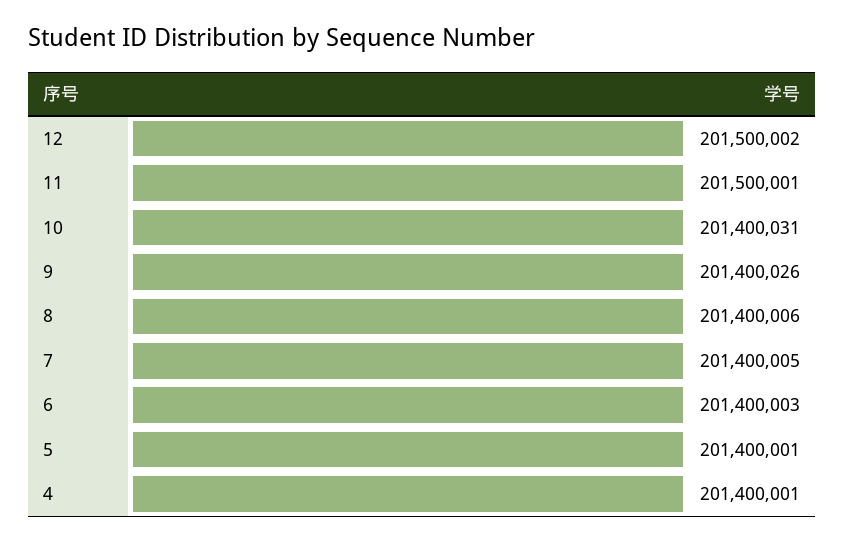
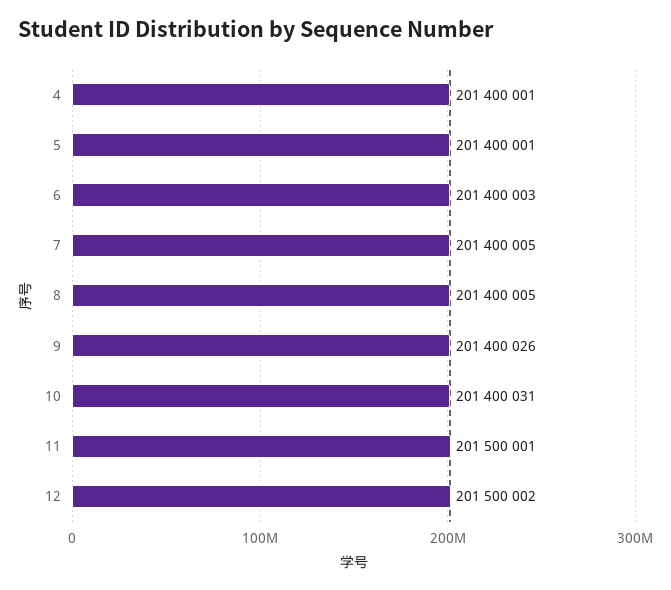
8: 201400006 -> 201400005

